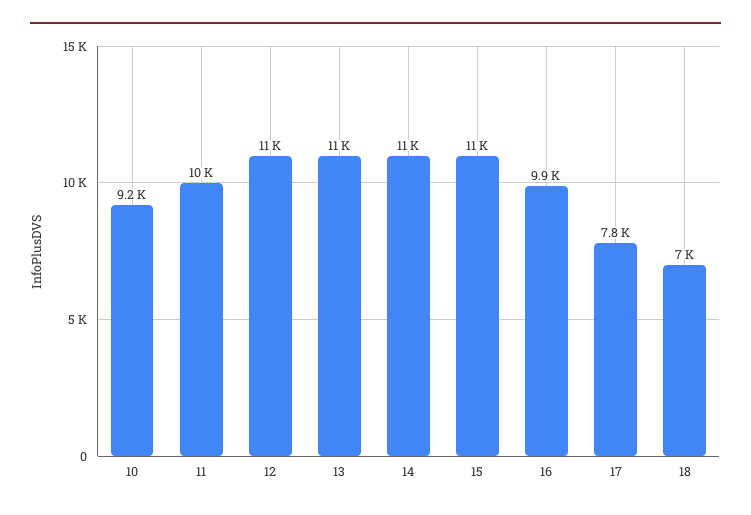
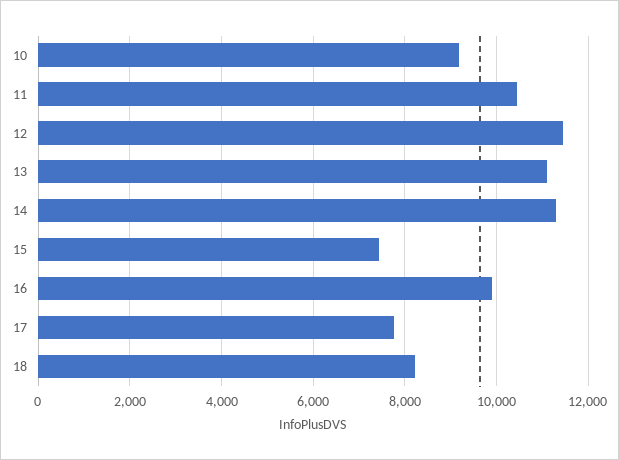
15: 11000 -> 7400
18: 7000 -> 8200

